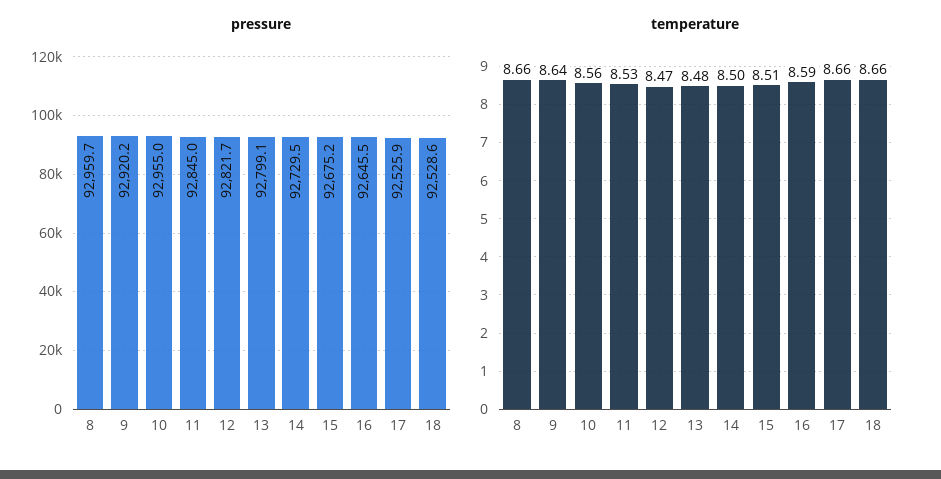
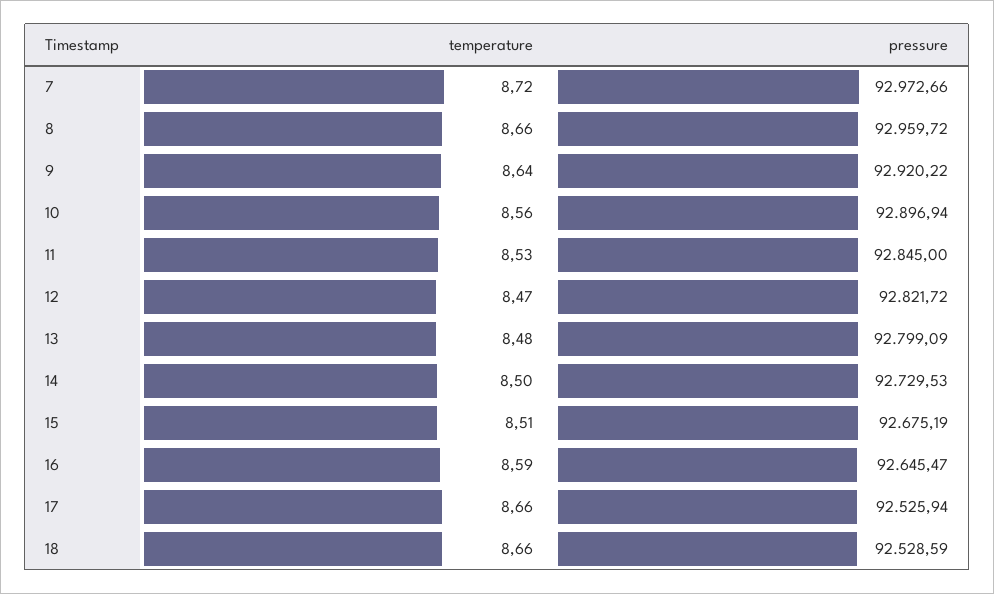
pressure, 10: 92955 -> 92896.94
temperature, 7: none -> 8.72
pressure, 7: none -> 92972.66

